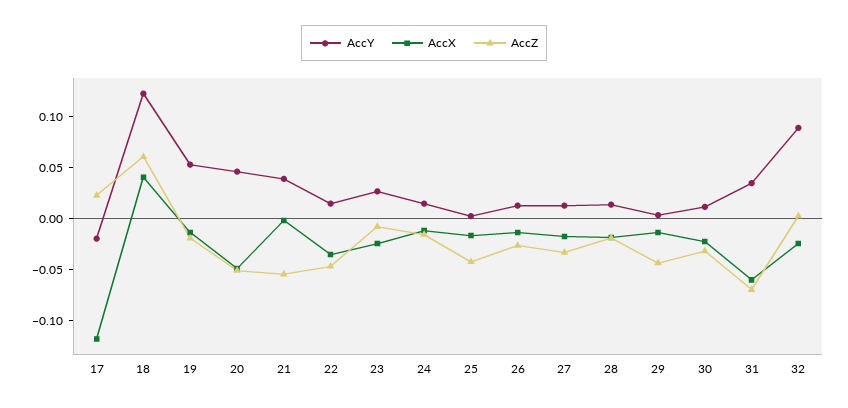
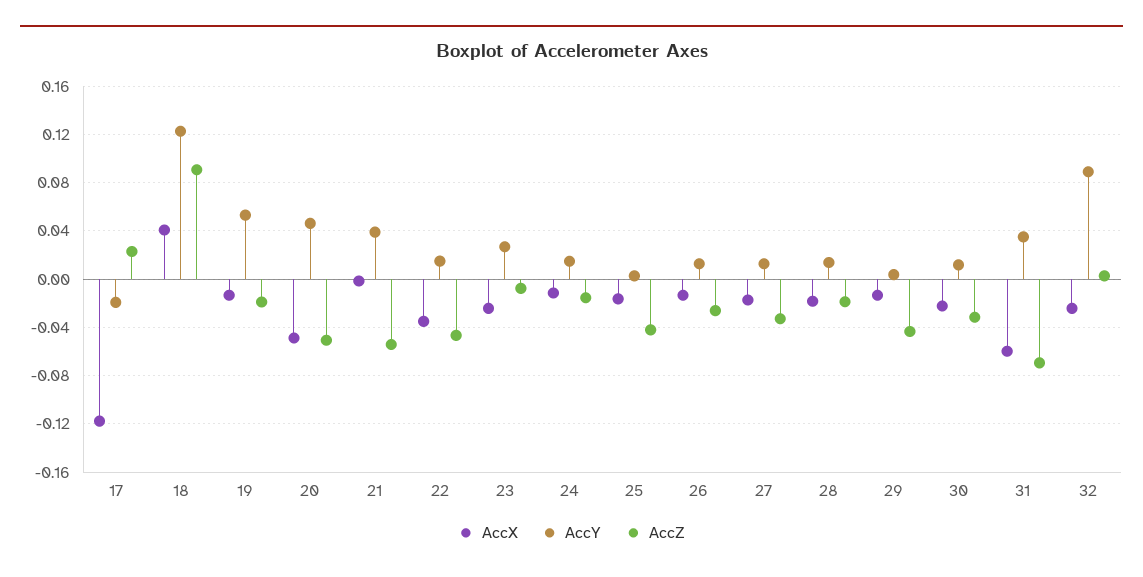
AccZ, 18: 0.06 -> 0.09

